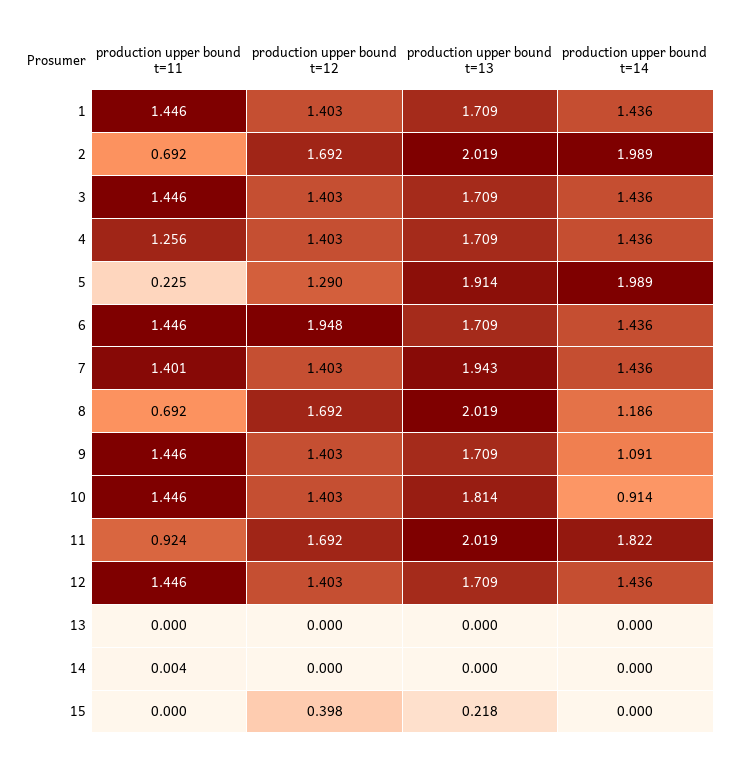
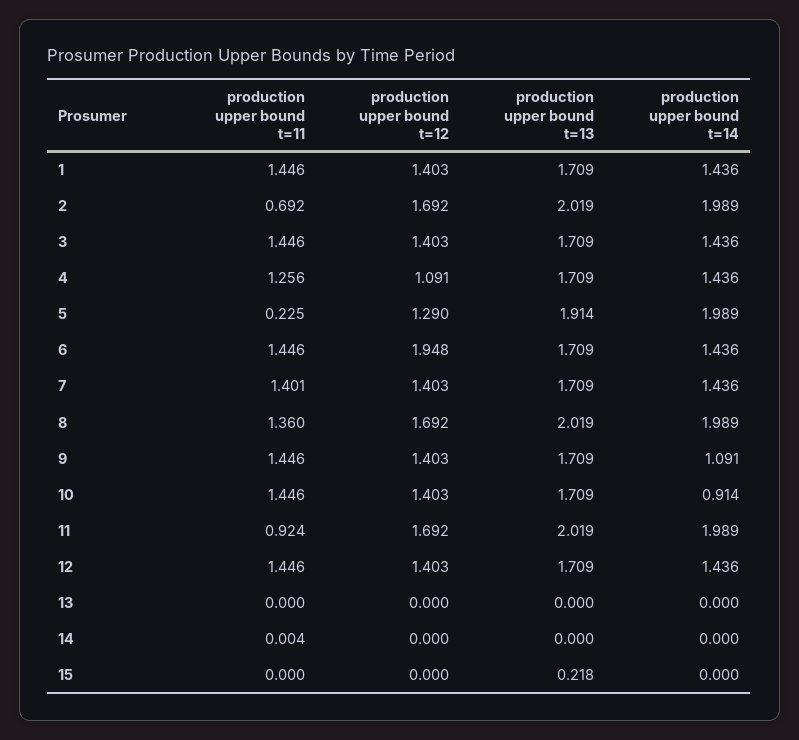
production upper bound t=12, 4: 1.403 -> 1.091
production upper bound t=13, 7: 1.943 -> 1.709
production upper bound t=11, 8: 0.692 -> 1.36
production upper bound t=14, 8: 1.186 -> 1.989
production upper bound t=13, 10: 1.814 -> 1.709
production upper bound t=14, 11: 1.822 -> 1.989
production upper bound t=12, 15: 0.398 -> 0

